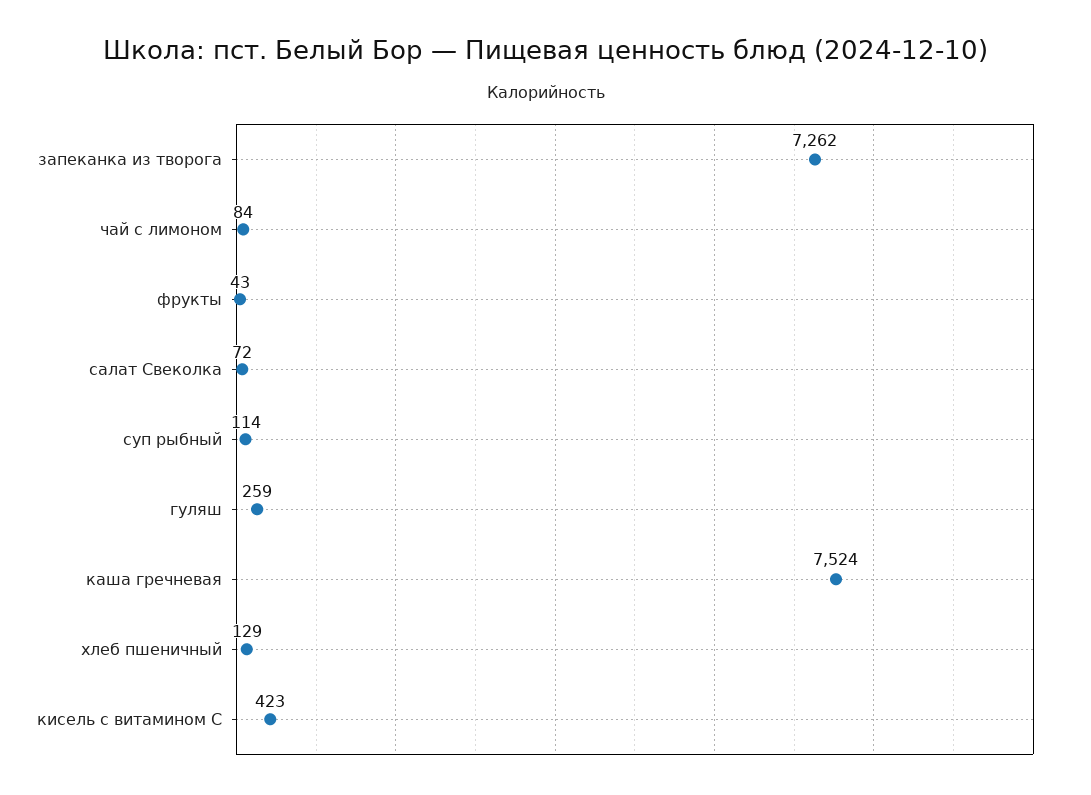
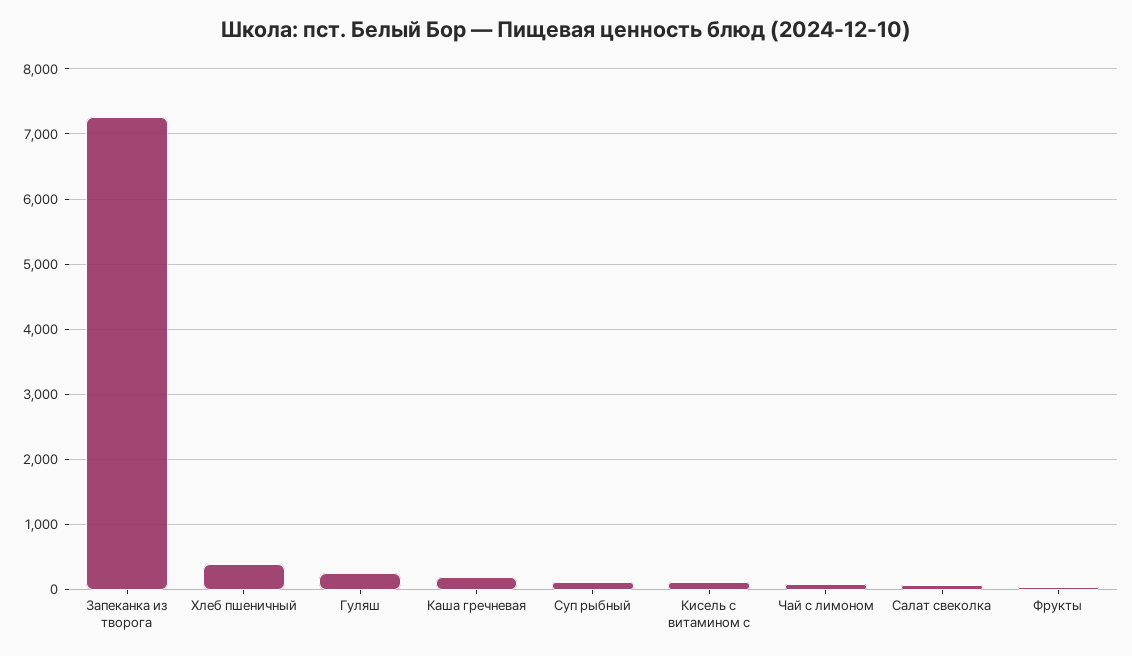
каша гречневая: 7524 -> 200
хлеб пшеничный: 129 -> 400
кисель с витамином С: 423 -> 100

